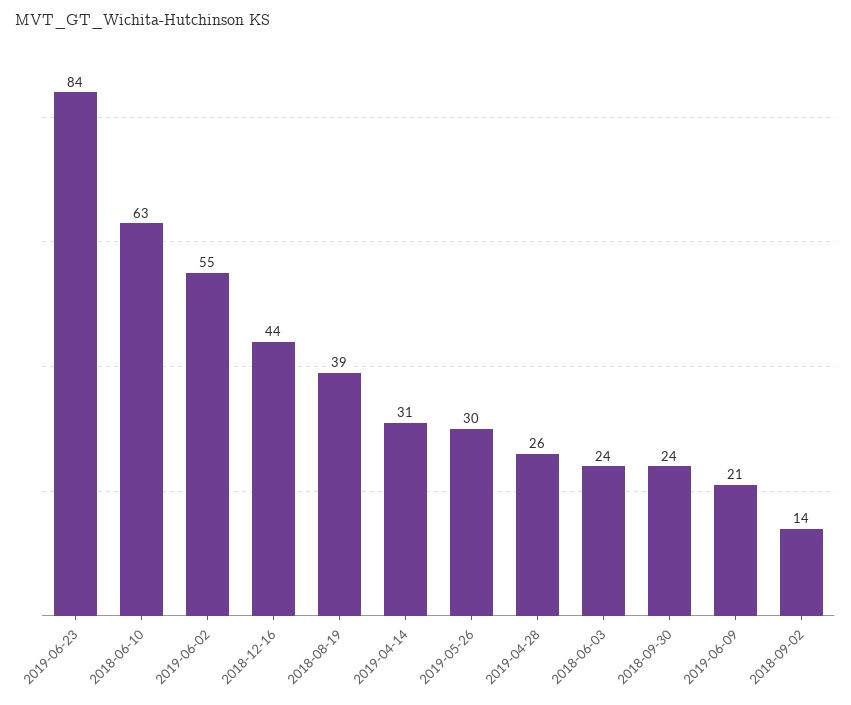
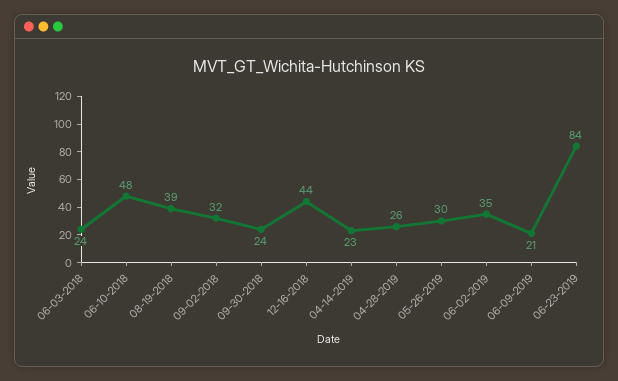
2018-06-10: 63 -> 48
2019-06-02: 55 -> 35
2019-04-14: 31 -> 23
2018-09-02: 14 -> 32

